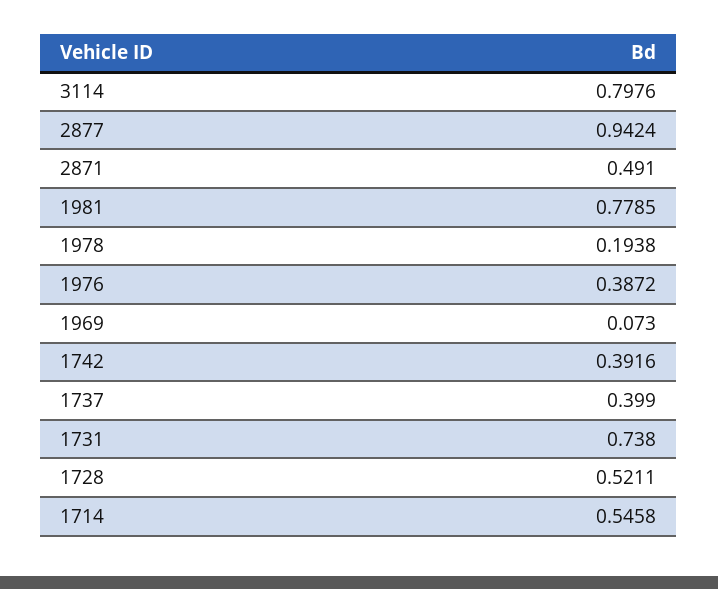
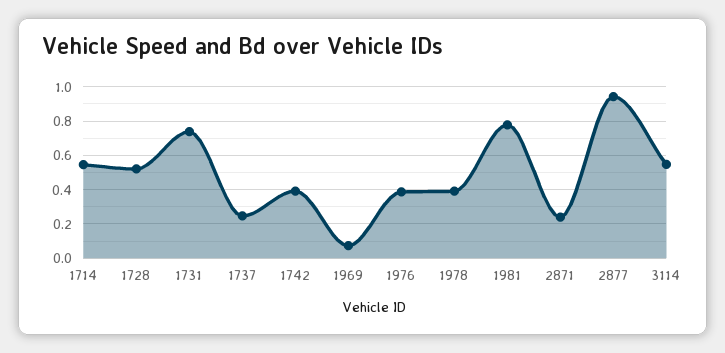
3114: 0.7976 -> 0.55
2871: 0.491 -> 0.25
1978: 0.1938 -> 0.4
1737: 0.399 -> 0.25

